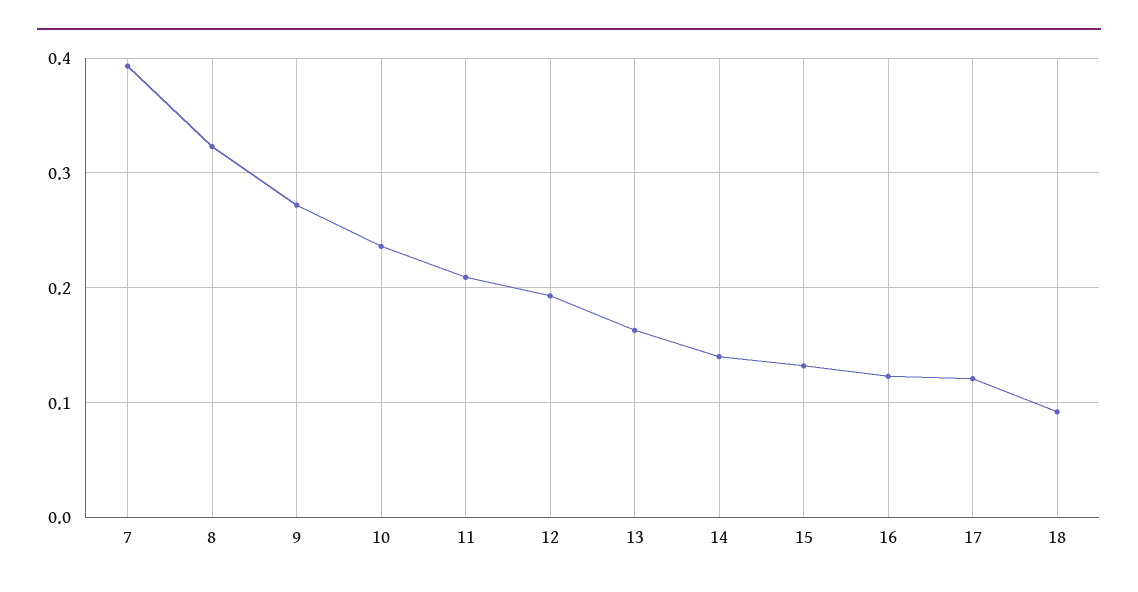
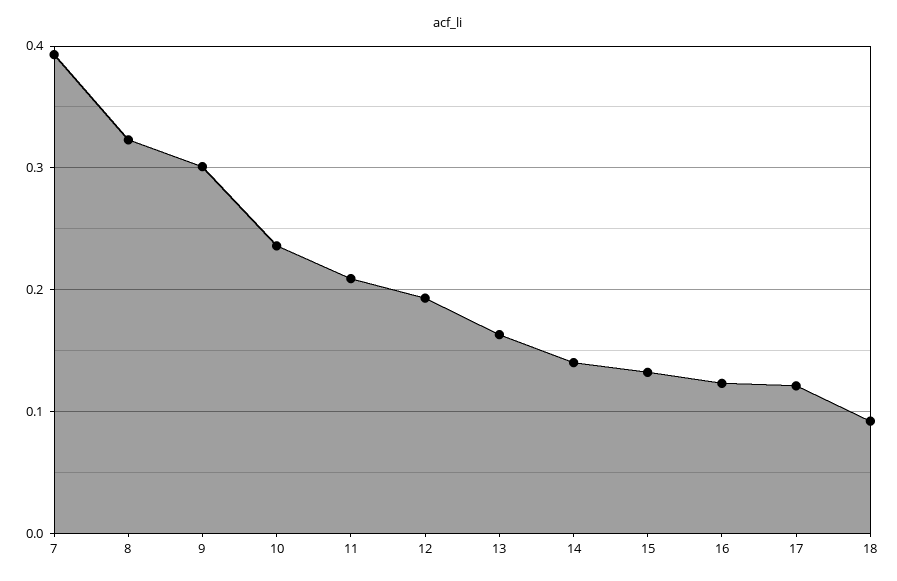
9: 0.27 -> 0.3

